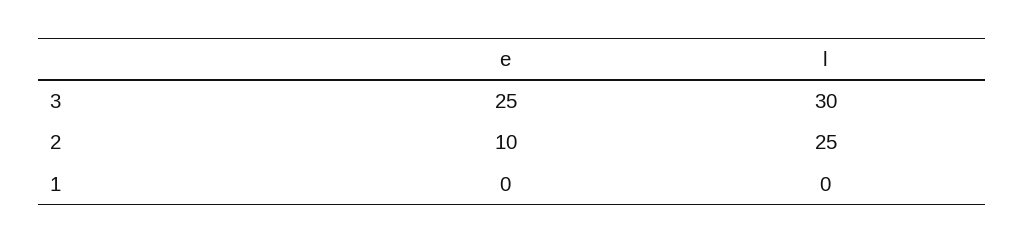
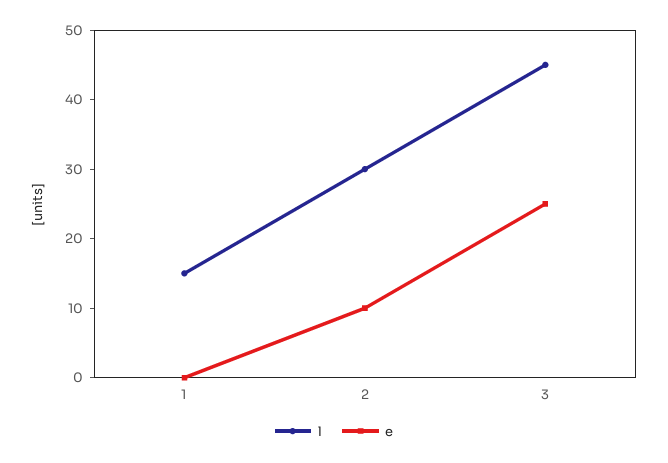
l, 3: 30 -> 45
l, 2: 25 -> 30
l, 1: 0 -> 15

